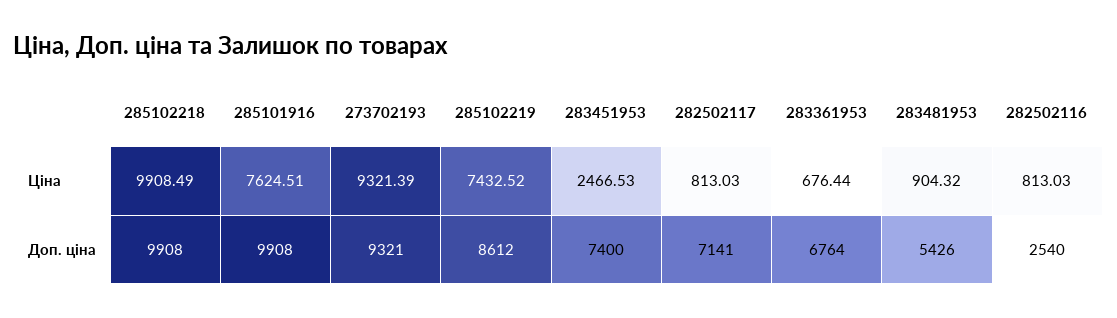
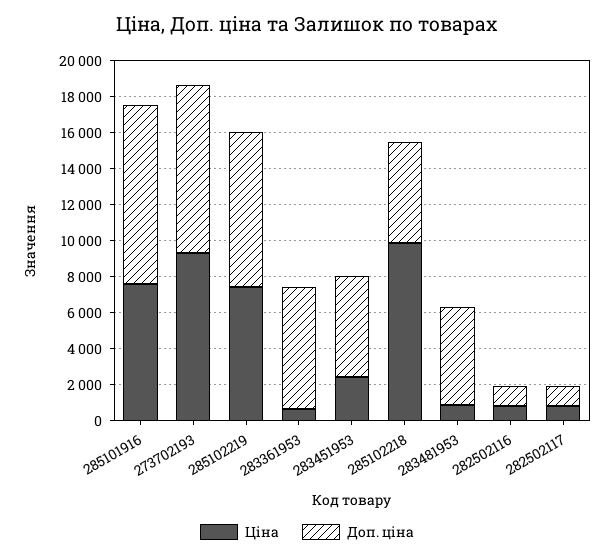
Доп. ціна, 285102218: 9908 -> 5500
Доп. ціна, 283451953: 7400 -> 5500
Доп. ціна, 282502117: 7141 -> 1000
Доп. ціна, 282502116: 2540 -> 1000

